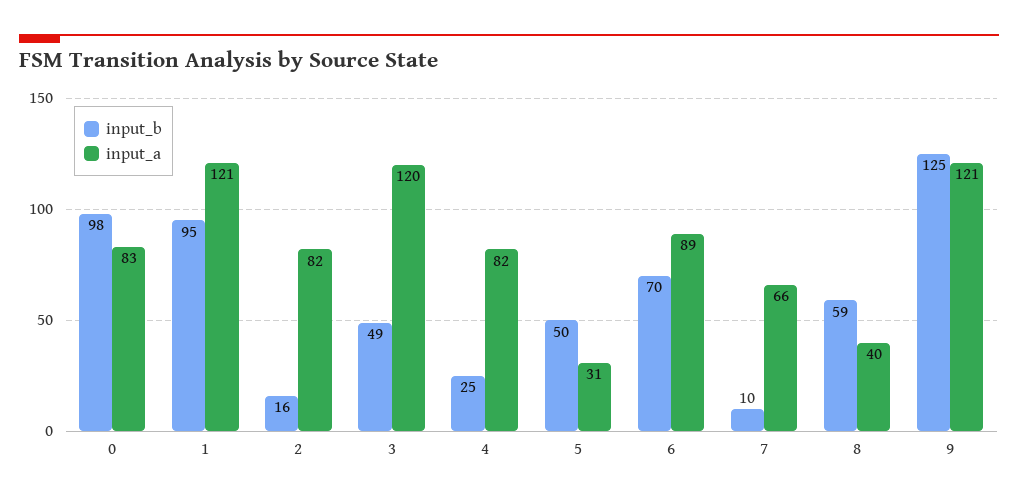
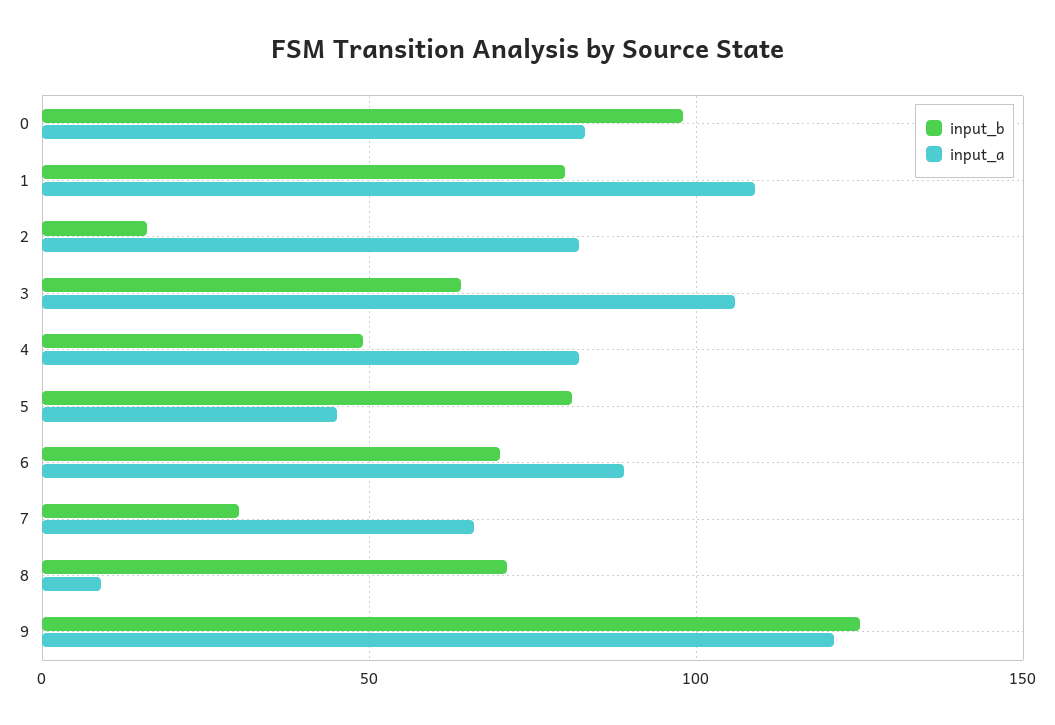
input_b, 1: 95 -> 80
input_a, 1: 121 -> 110
input_b, 3: 49 -> 65
input_a, 3: 120 -> 105
input_b, 4: 25 -> 50
input_b, 5: 50 -> 80
input_a, 5: 31 -> 45
input_b, 7: 10 -> 30
input_b, 8: 59 -> 70
input_a, 8: 40 -> 10

